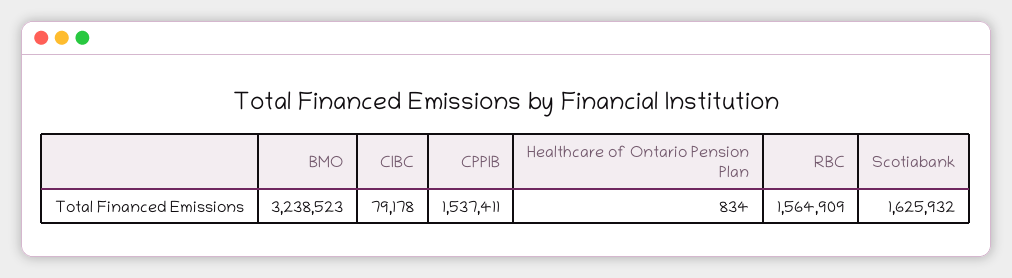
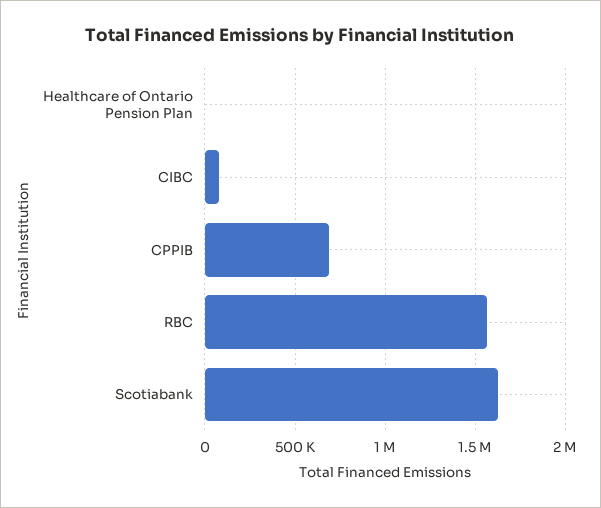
BMO: 3238523 -> none
CPPIB: 1537411 -> 700000

